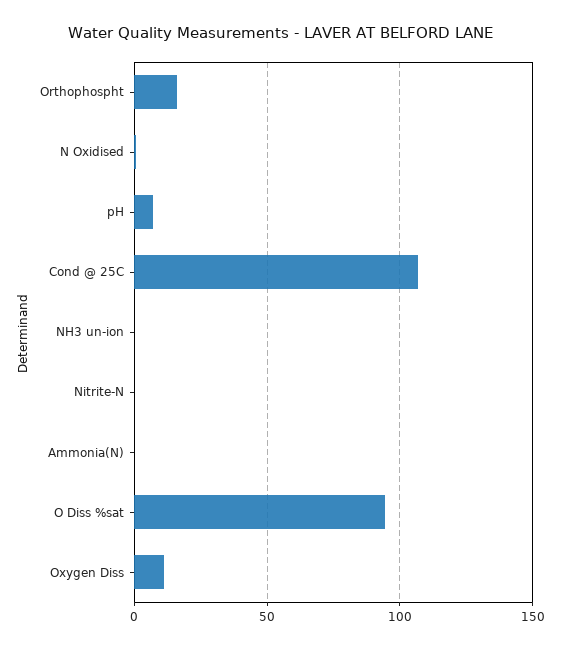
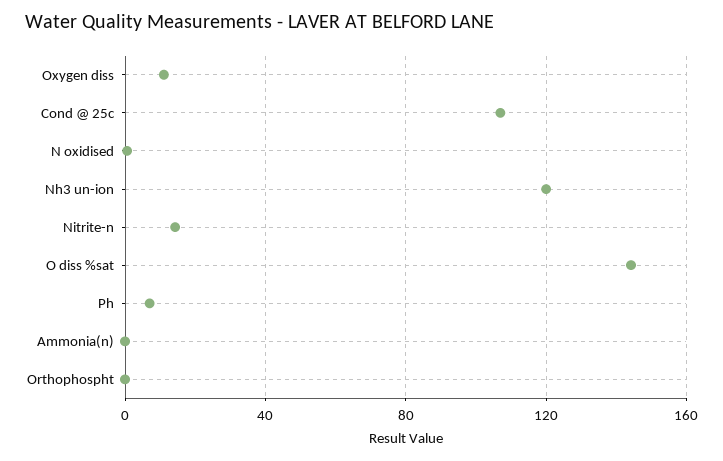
Orthophospht: 15 -> 0
NH3 un-ion: 0 -> 120
Nitrite-N: 0 -> 15
O Diss %sat: 95 -> 145

